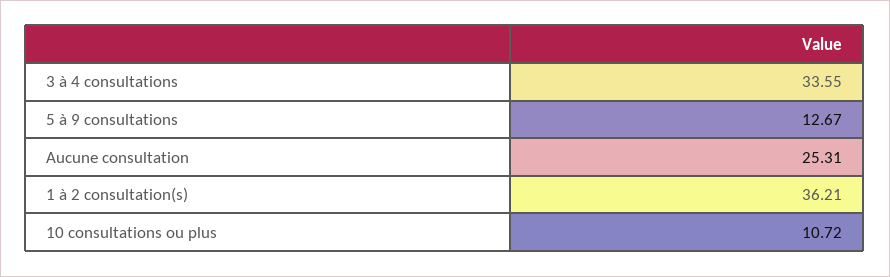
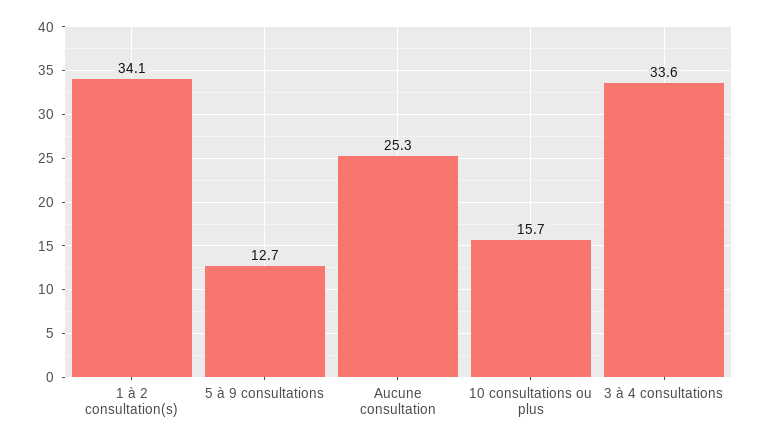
1 à 2 consultation(s): 36.21 -> 34.1
10 consultations ou plus: 10.72 -> 15.7

